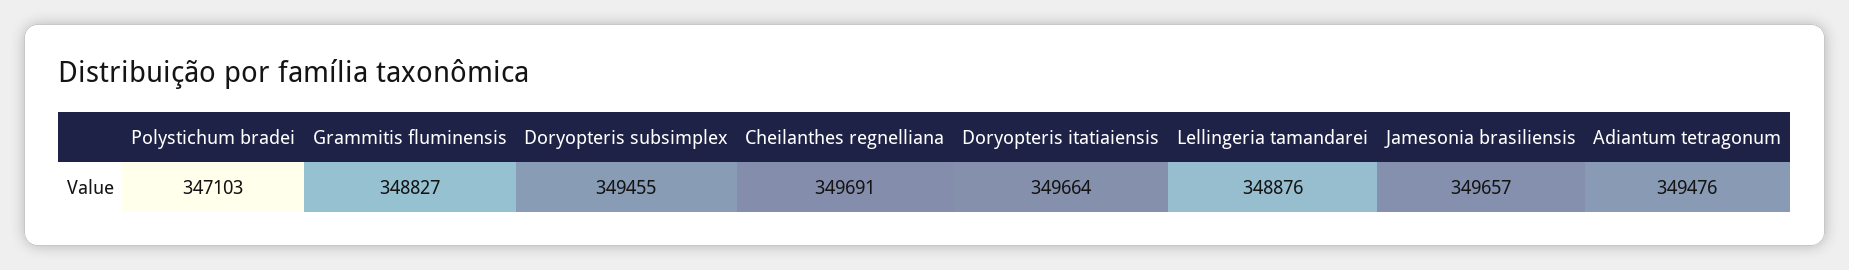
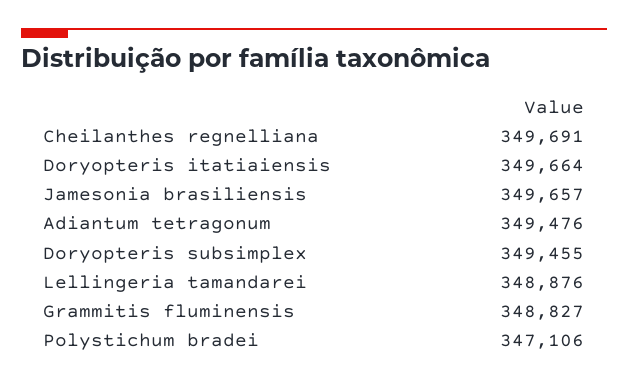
Polystichum bradei: 347103 -> 347106

